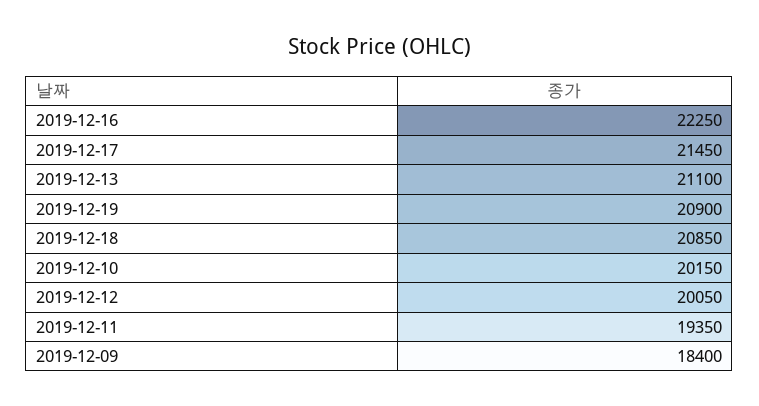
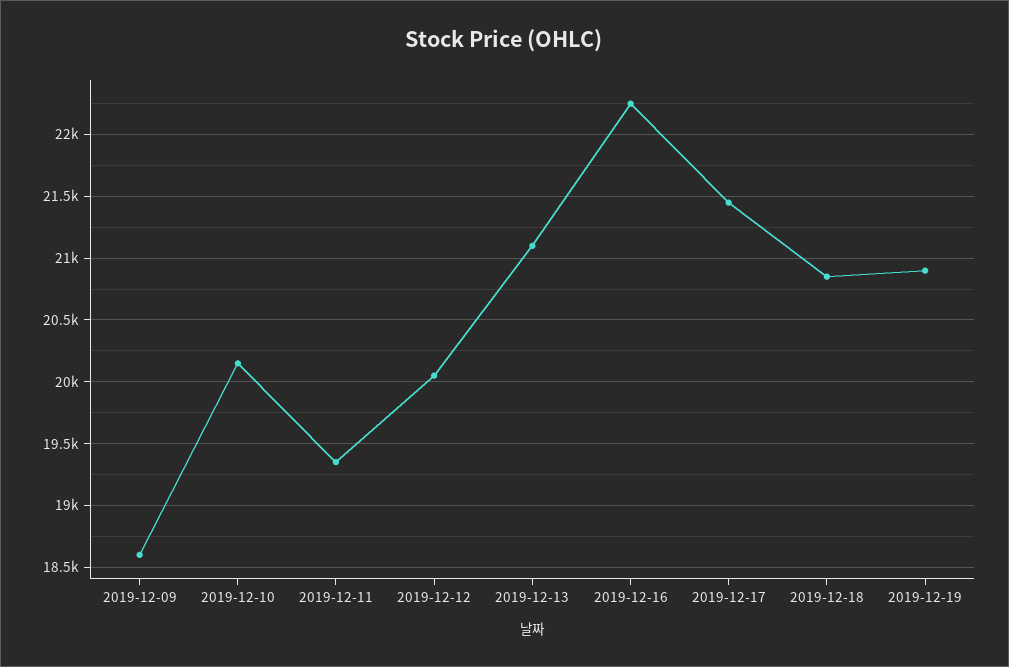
2019-12-09: 18400 -> 18600

